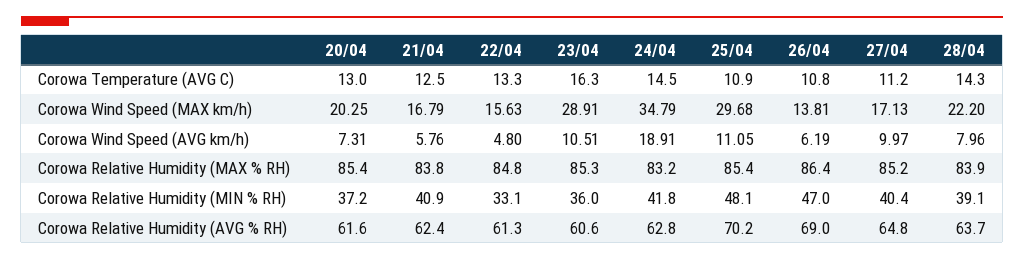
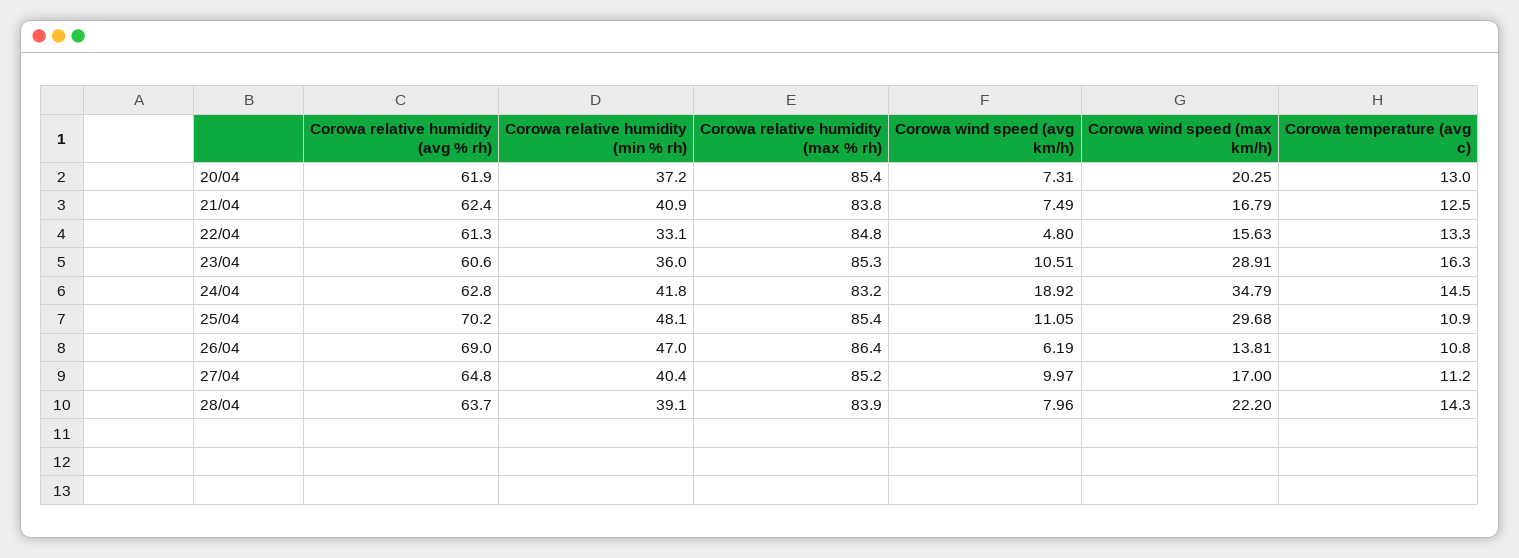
27/04, Corowa Wind Speed (MAX km/h): 17.13 -> 17
21/04, Corowa Wind Speed (AVG km/h): 5.76 -> 7.49
24/04, Corowa Wind Speed (AVG km/h): 18.91 -> 18.92
20/04, Corowa Relative Humidity (AVG % RH): 61.6 -> 61.9

